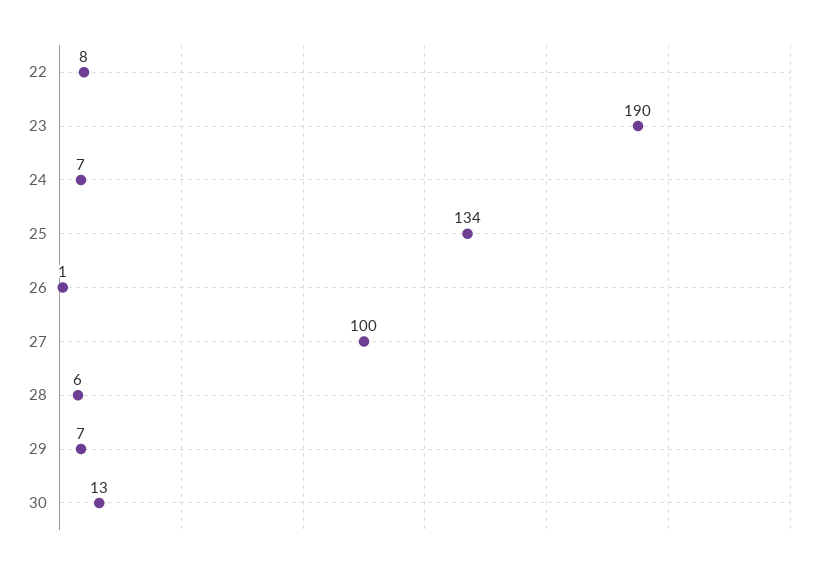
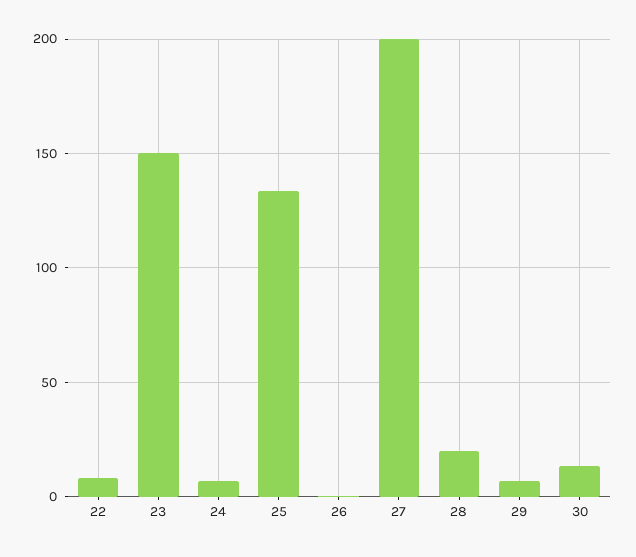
23: 190 -> 150
27: 100 -> 200
28: 6 -> 20

